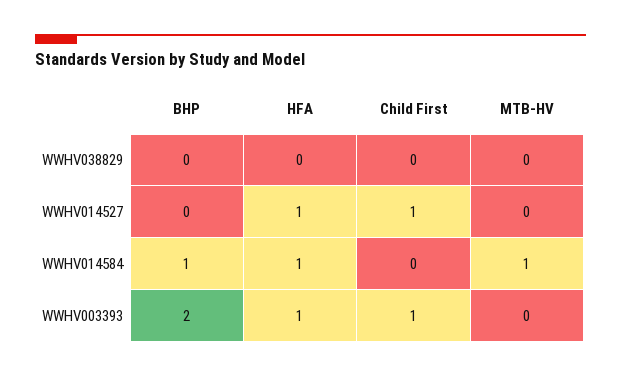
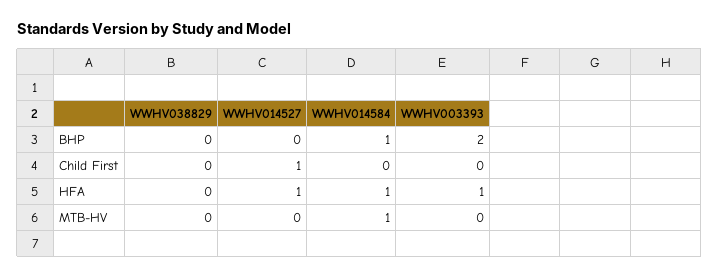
Child First, WWHV003393: 1 -> 0

